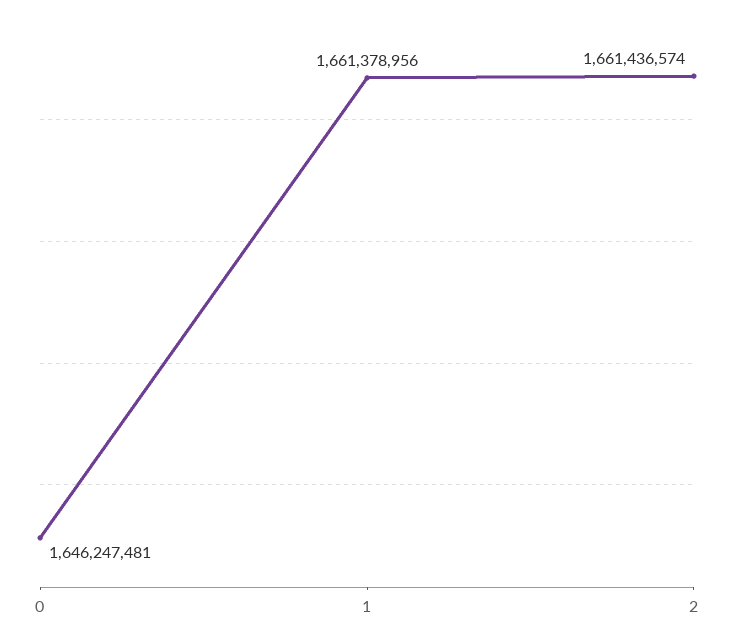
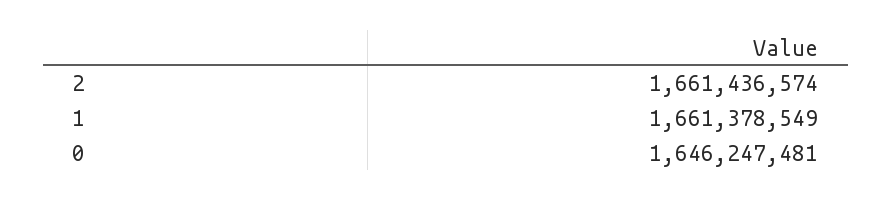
1: 1661378956 -> 1661378549

